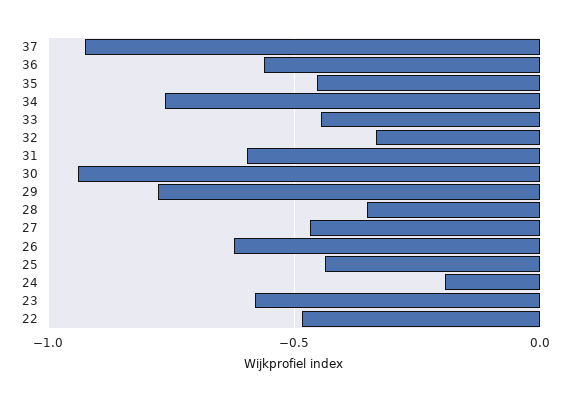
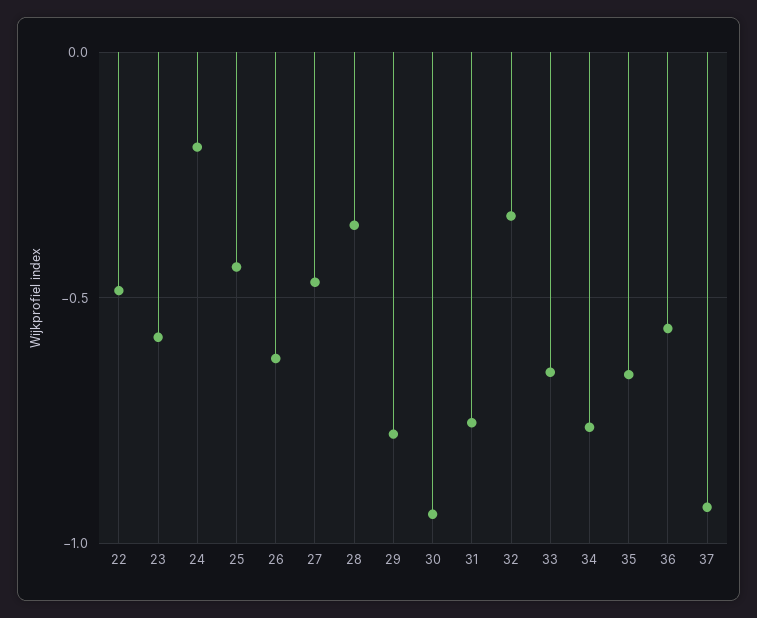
35: -0.45 -> -0.65
33: -0.45 -> -0.65
31: -0.6 -> -0.75

